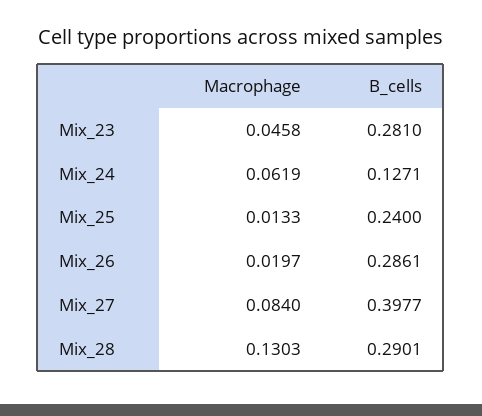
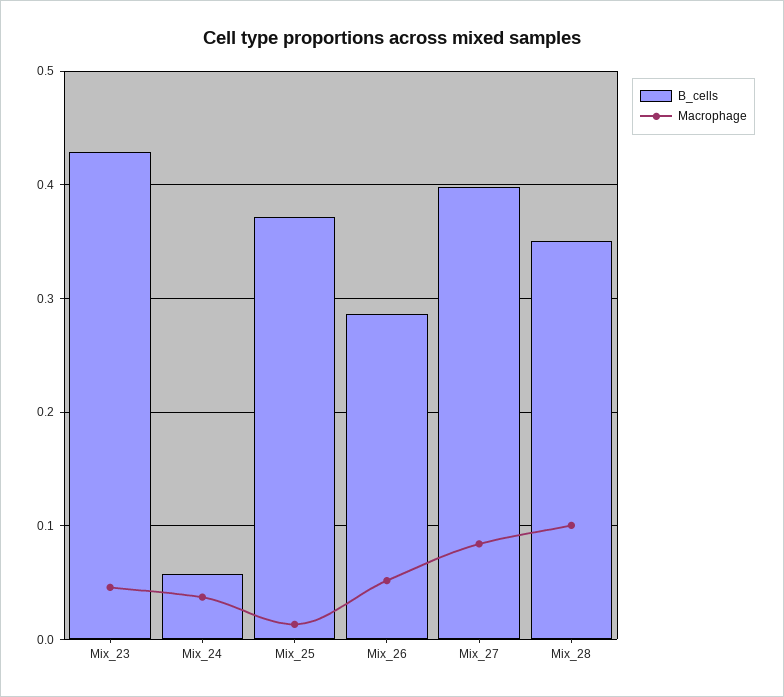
B_cells, Mix_23: 0.281 -> 0.43
Macrophage, Mix_24: 0.0619 -> 0.04
B_cells, Mix_24: 0.1271 -> 0.06
B_cells, Mix_25: 0.24 -> 0.37
Macrophage, Mix_26: 0.0197 -> 0.05
Macrophage, Mix_28: 0.1303 -> 0.1
B_cells, Mix_28: 0.2901 -> 0.35

